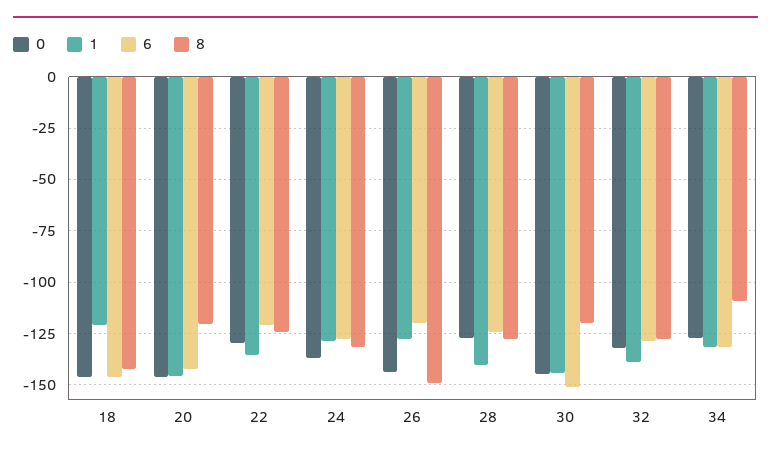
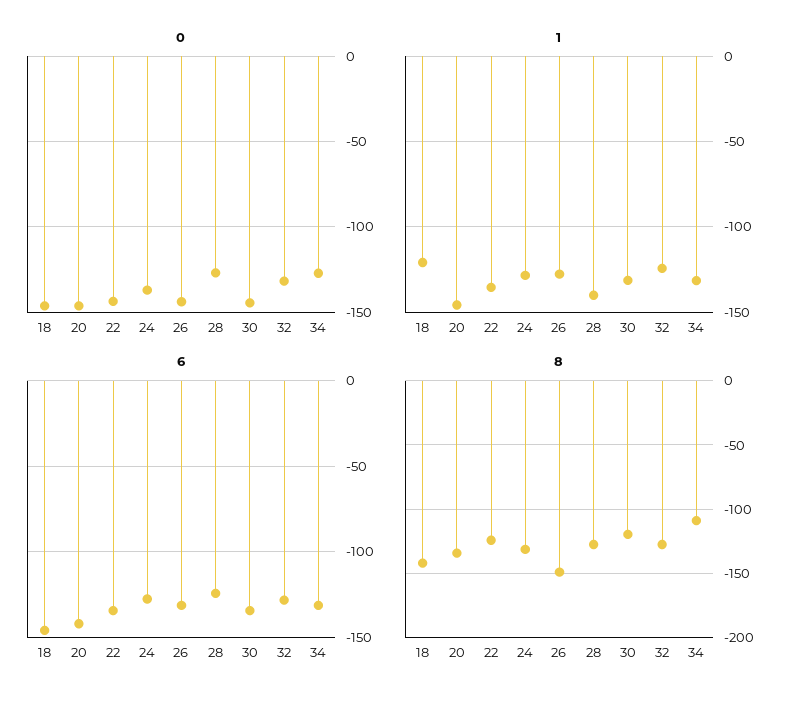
8, 20: -120 -> -135
0, 22: -130 -> -145
6, 22: -120 -> -135
6, 26: -120 -> -130
1, 30: -145 -> -130
6, 30: -150 -> -135
1, 32: -140 -> -125

